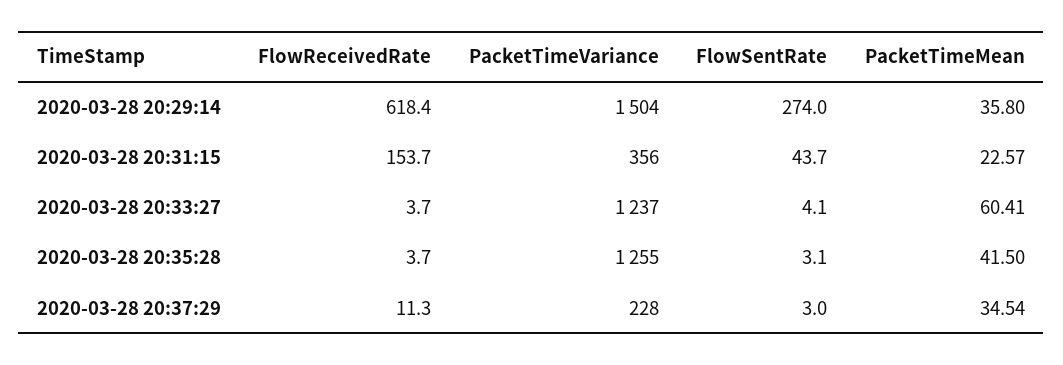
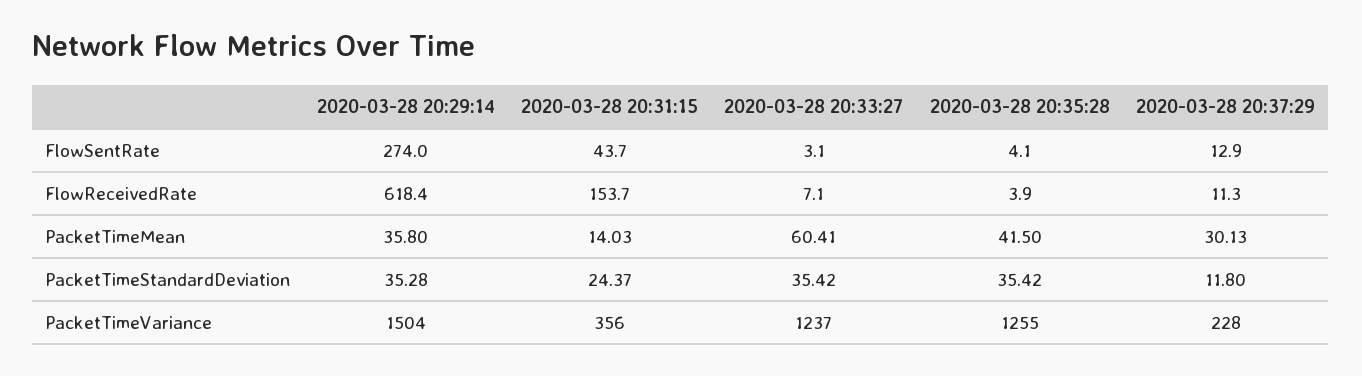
PacketTimeMean, 2020-03-28 20:31:15: 22.57 -> 14.03
FlowReceivedRate, 2020-03-28 20:33:27: 3.7 -> 7.1
FlowSentRate, 2020-03-28 20:33:27: 4.1 -> 3.1
FlowReceivedRate, 2020-03-28 20:35:28: 3.7 -> 3.9
FlowSentRate, 2020-03-28 20:35:28: 3.1 -> 4.1
FlowSentRate, 2020-03-28 20:37:29: 3 -> 12.9
PacketTimeMean, 2020-03-28 20:37:29: 34.54 -> 30.13
PacketTimeStandardDeviation, 2020-03-28 20:29:14: none -> 35.28
PacketTimeStandardDeviation, 2020-03-28 20:31:15: none -> 24.37
PacketTimeStandardDeviation, 2020-03-28 20:33:27: none -> 35.42
PacketTimeStandardDeviation, 2020-03-28 20:35:28: none -> 35.42
PacketTimeStandardDeviation, 2020-03-28 20:37:29: none -> 11.8

